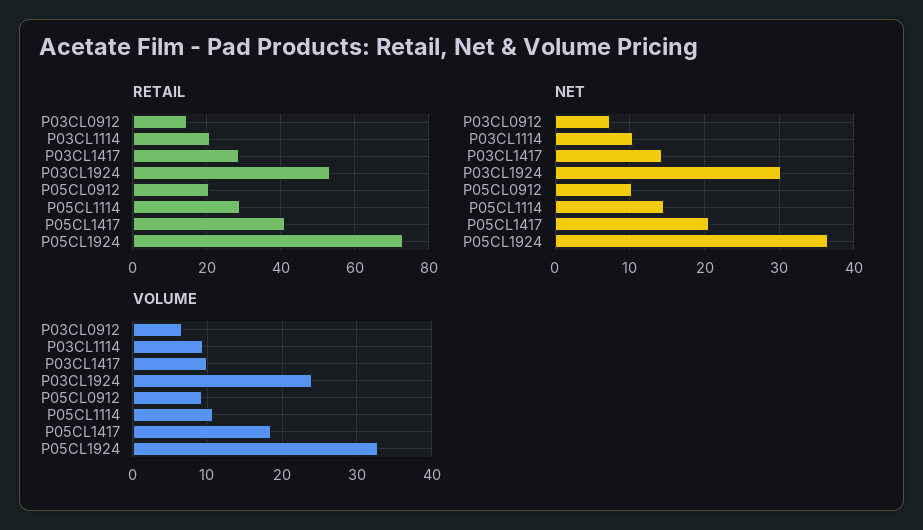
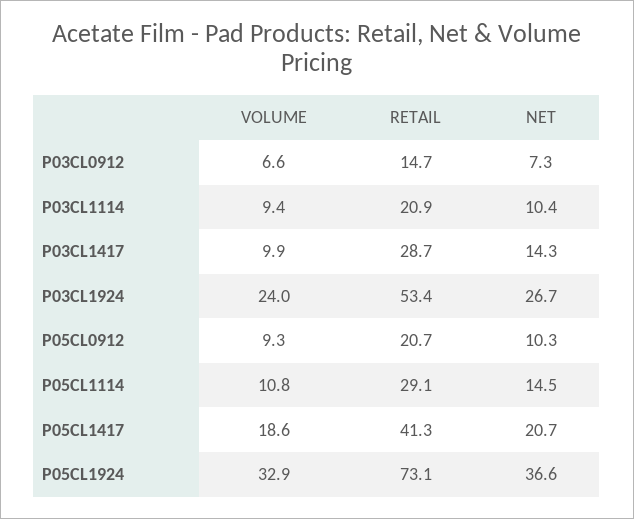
NET, P03CL1924: 30 -> 26.7

